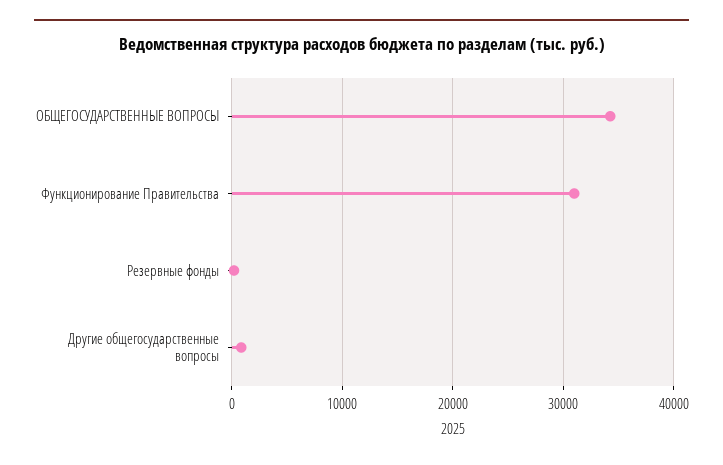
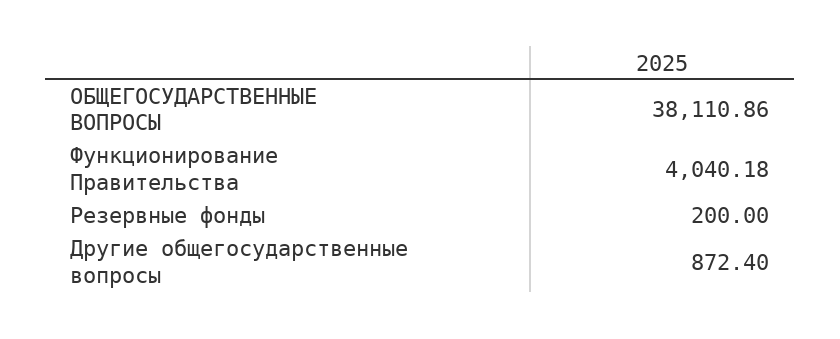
ОБЩЕГОСУДАРСТВЕННЫЕ ВОПРОСЫ: 34000 -> 38110.86
Функционирование Правительства: 31000 -> 4040.18

